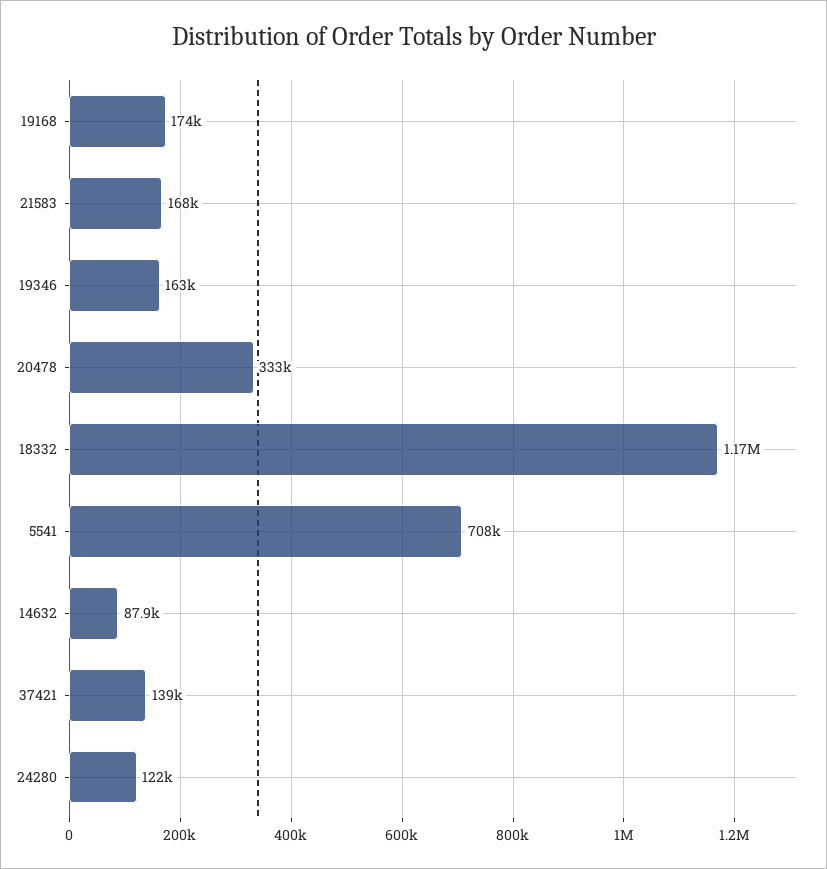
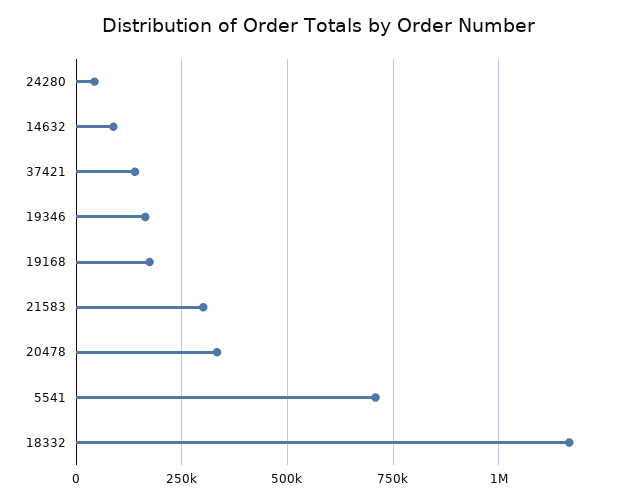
21583: 168000 -> 300000
24280: 122000 -> 50000

